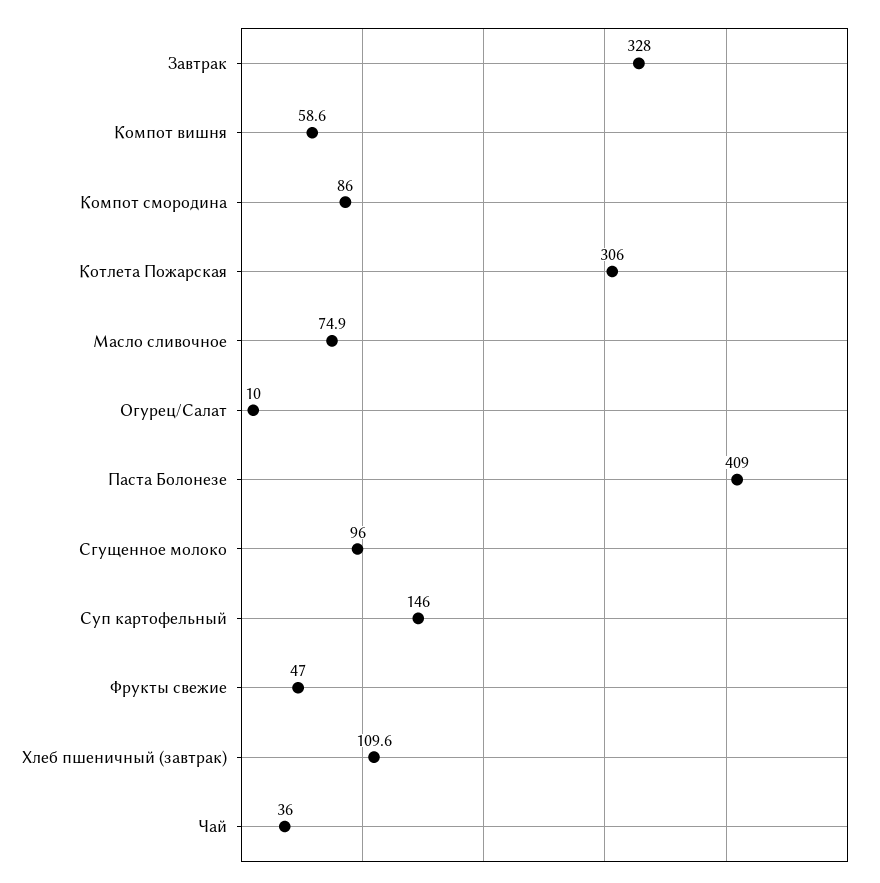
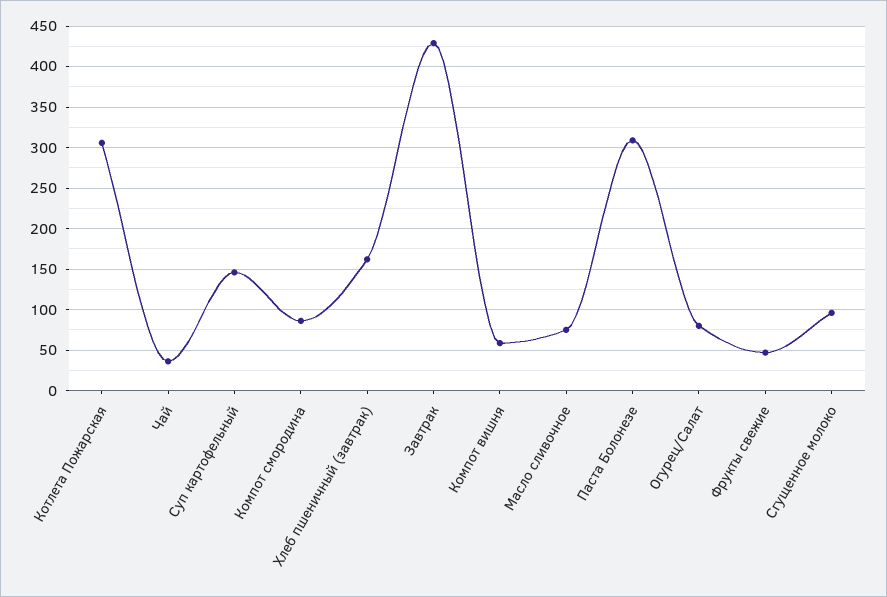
Завтрак: 328 -> 430
Огурец/Салат: 10 -> 80
Паста Болонезе: 409 -> 310
Хлеб пшеничный (завтрак): 109.6 -> 160

